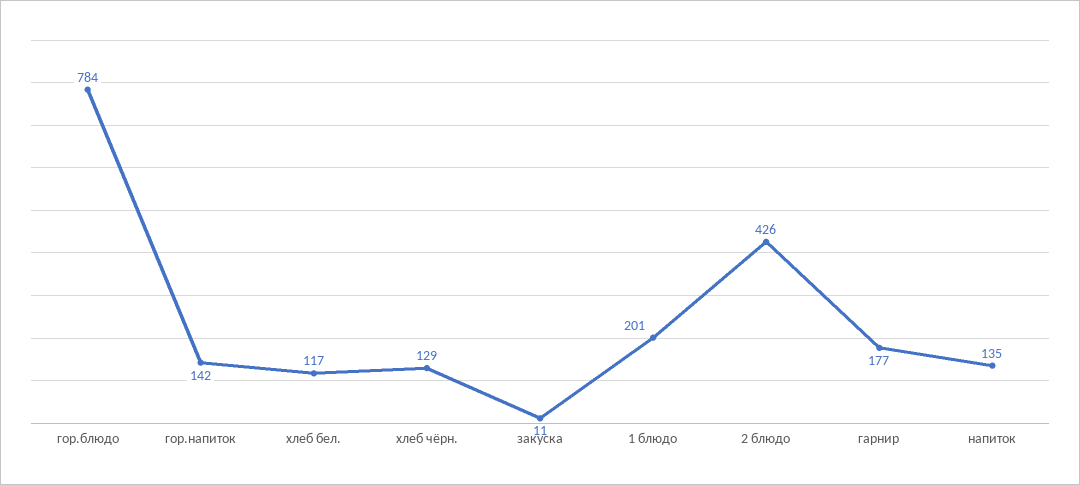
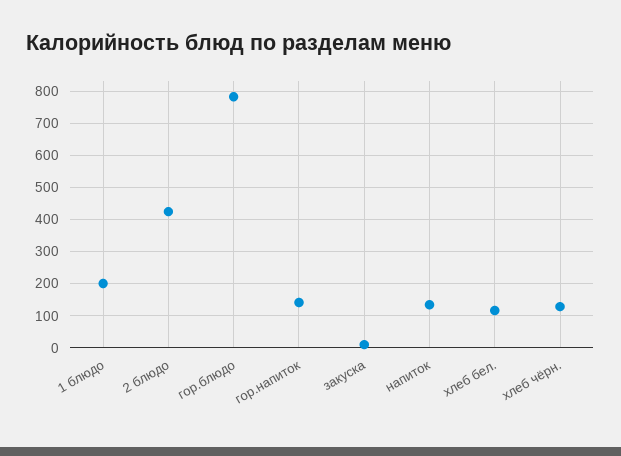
гарнир: 177 -> none

